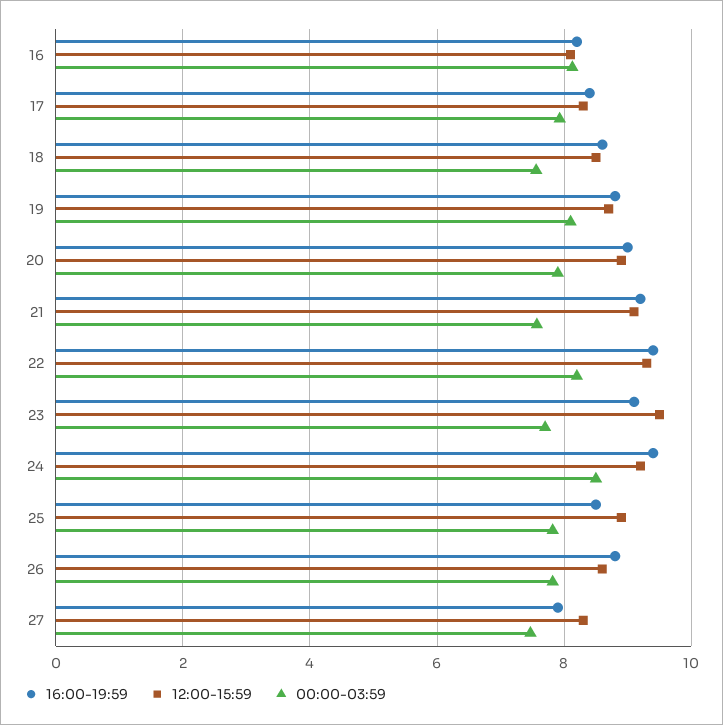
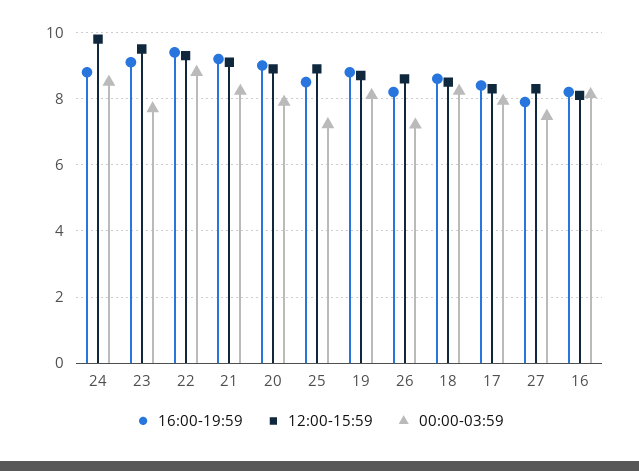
00:00-03:59, 18: 7.6 -> 8.2
00:00-03:59, 21: 7.6 -> 8.2
00:00-03:59, 22: 8.2 -> 8.8
16:00-19:59, 24: 9.4 -> 8.8
12:00-15:59, 24: 9.2 -> 9.8
00:00-03:59, 25: 7.8 -> 7.2
16:00-19:59, 26: 8.8 -> 8.2
00:00-03:59, 26: 7.8 -> 7.2

